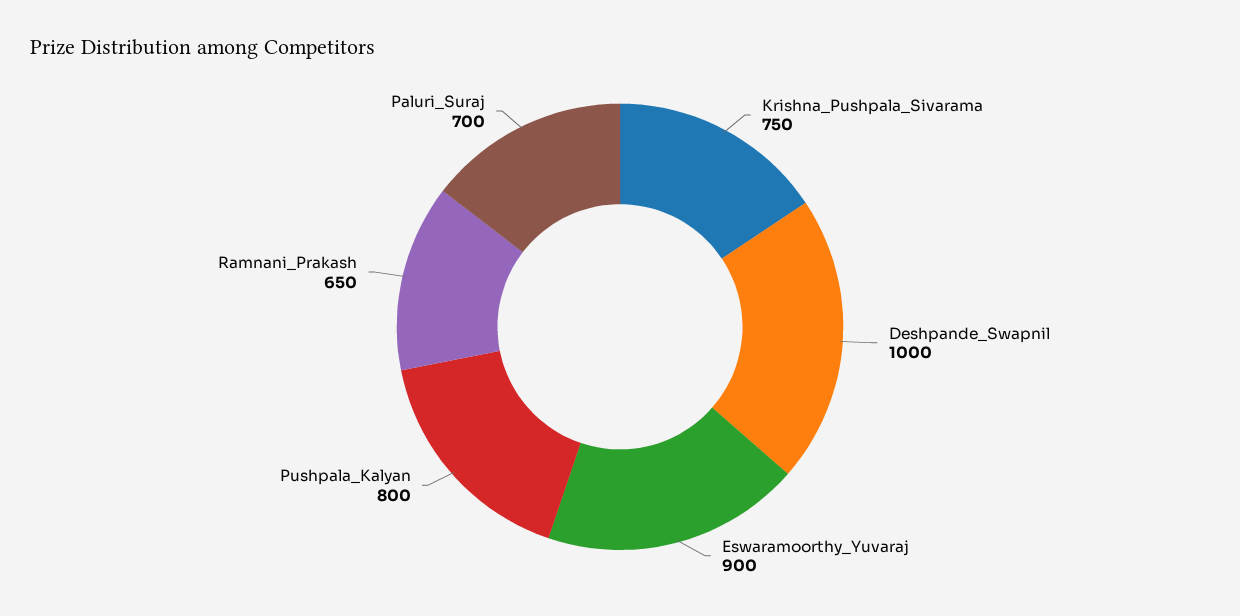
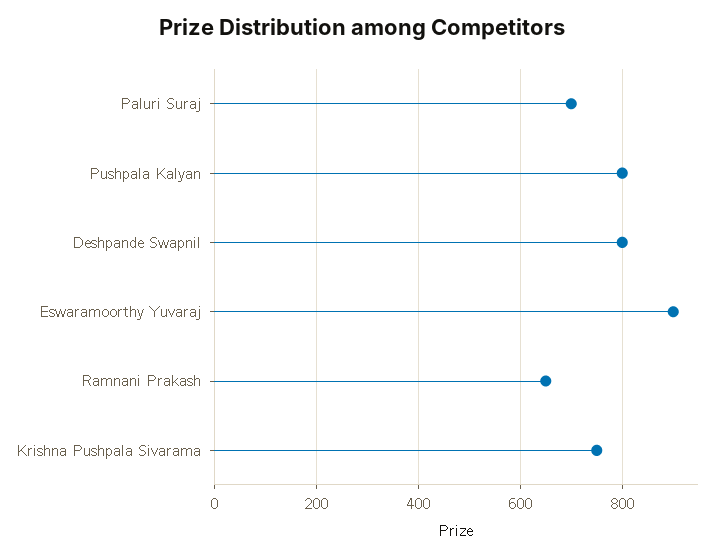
Deshpande_Swapnil: 1000 -> 800

